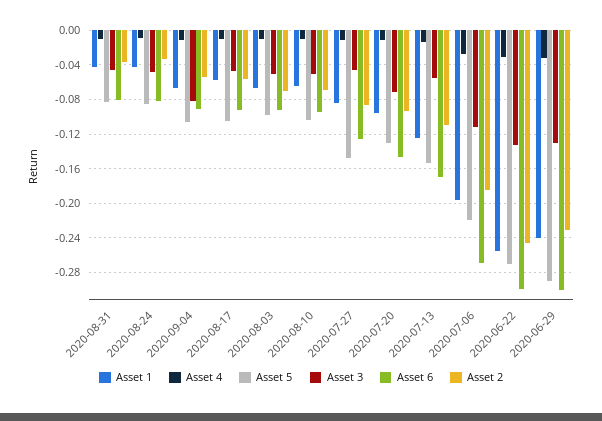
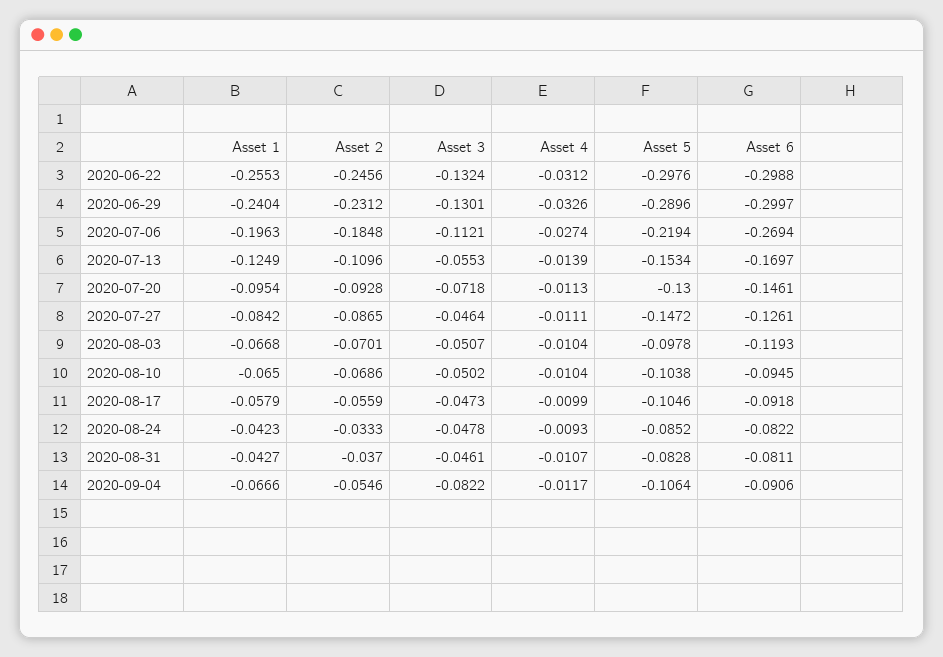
Asset 6, 2020-08-03: -0.09 -> -0.1193
Asset 5, 2020-06-22: -0.27 -> -0.2976

